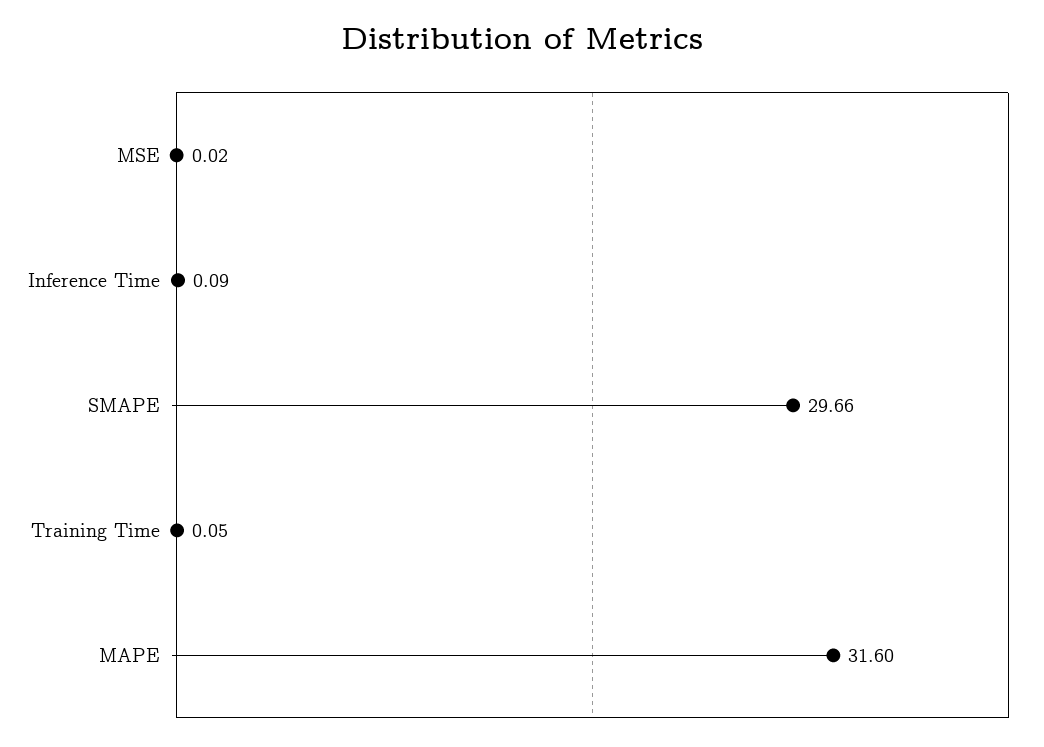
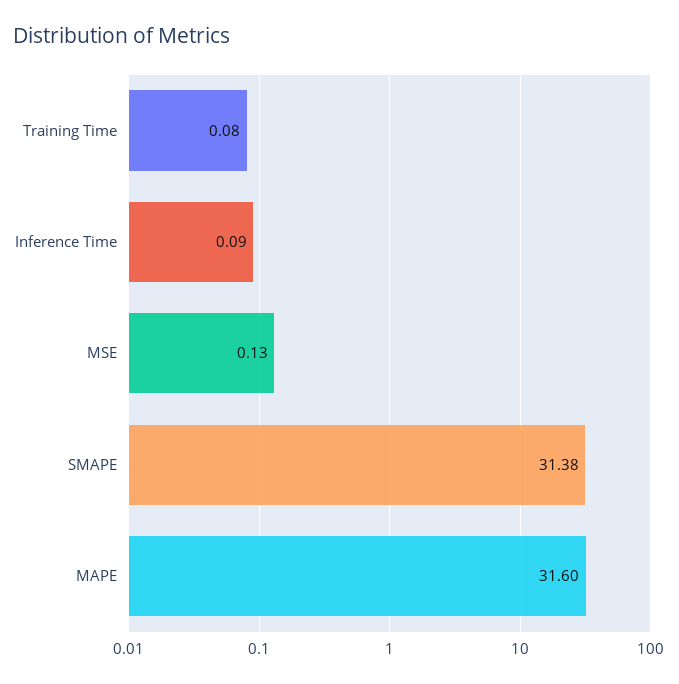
MSE: 0.02 -> 0.13
SMAPE: 29.66 -> 31.38
Training Time: 0.05 -> 0.08

